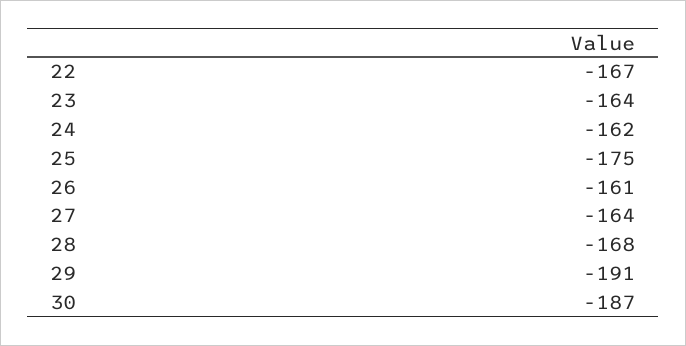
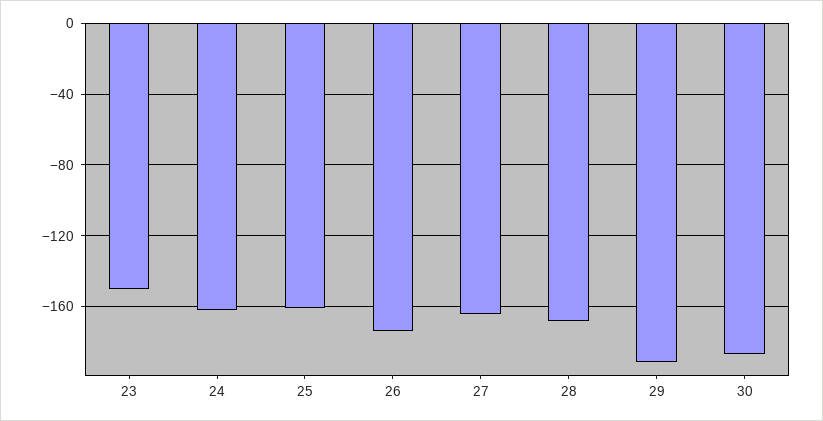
22: -167 -> none
23: -164 -> -150
25: -175 -> -160
26: -161 -> -175

